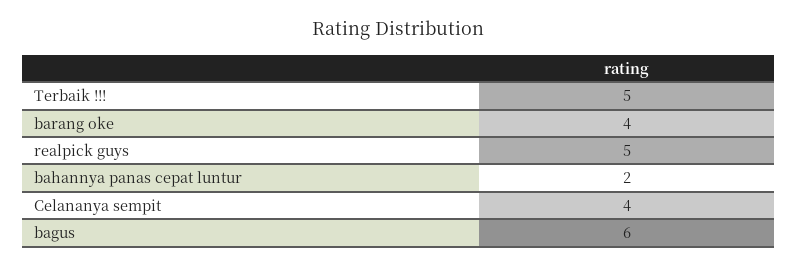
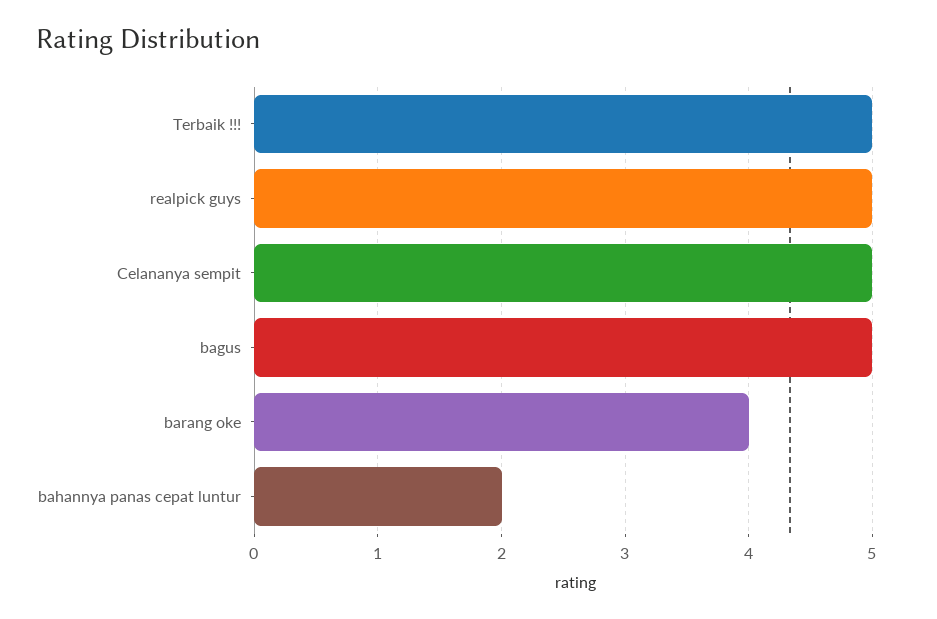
Celananya sempit: 4 -> 5
bagus: 6 -> 5

